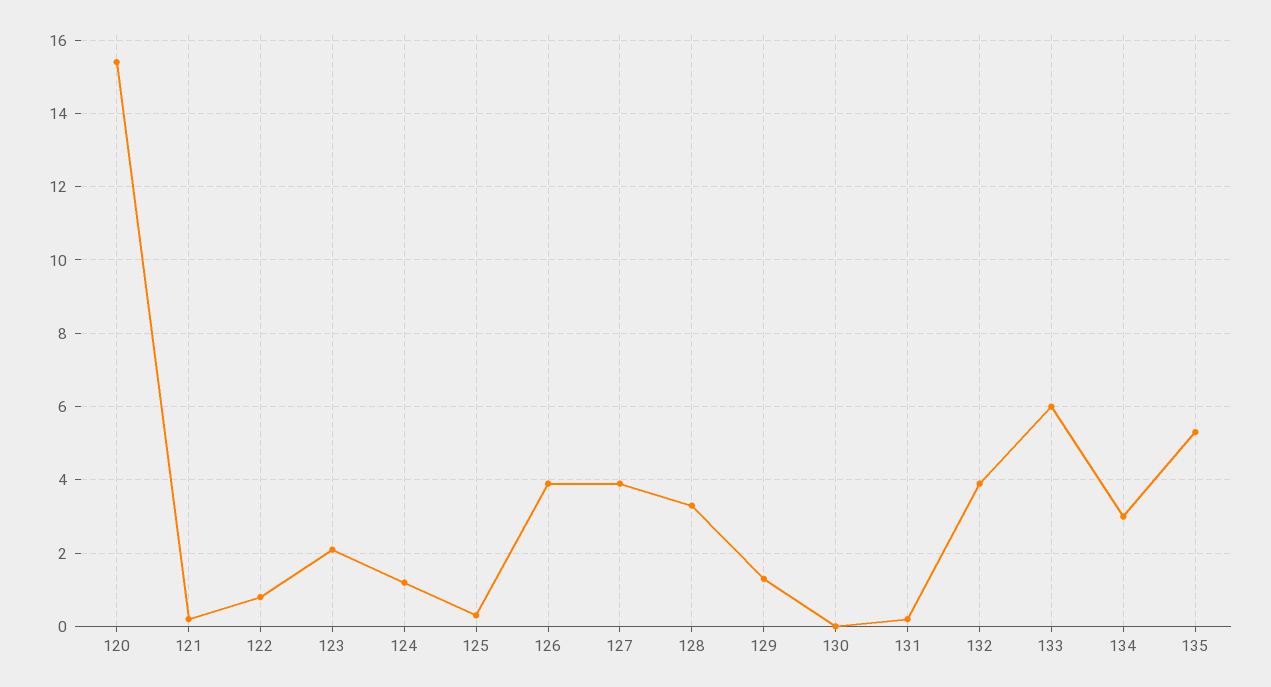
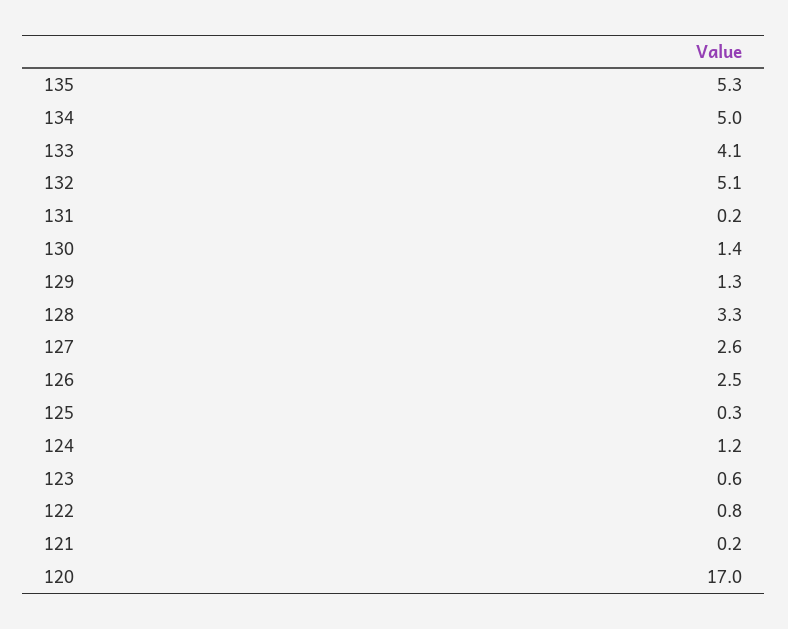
120: 15.5 -> 17
123: 2 -> 0.6
126: 4 -> 2.5
127: 4 -> 2.6
130: 0 -> 1.4
132: 4 -> 5.1
133: 6 -> 4.1
134: 3 -> 5

